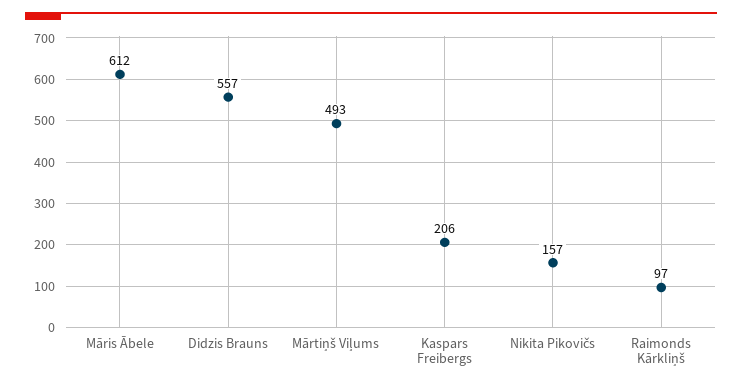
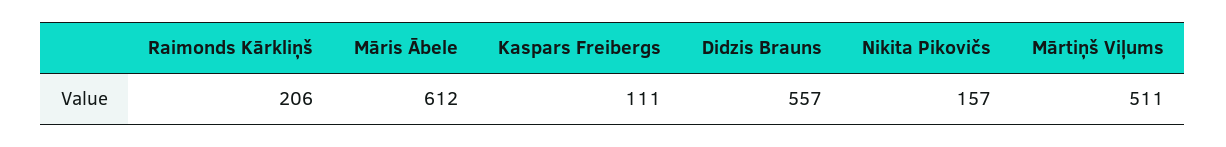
Mārtiņš Viļums: 493 -> 511
Kaspars Freibergs: 206 -> 111
Raimonds Kārkliņš: 97 -> 206

